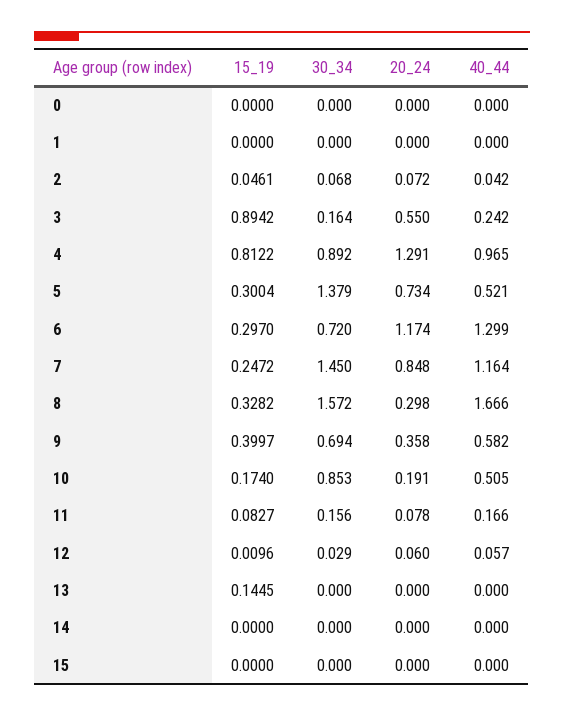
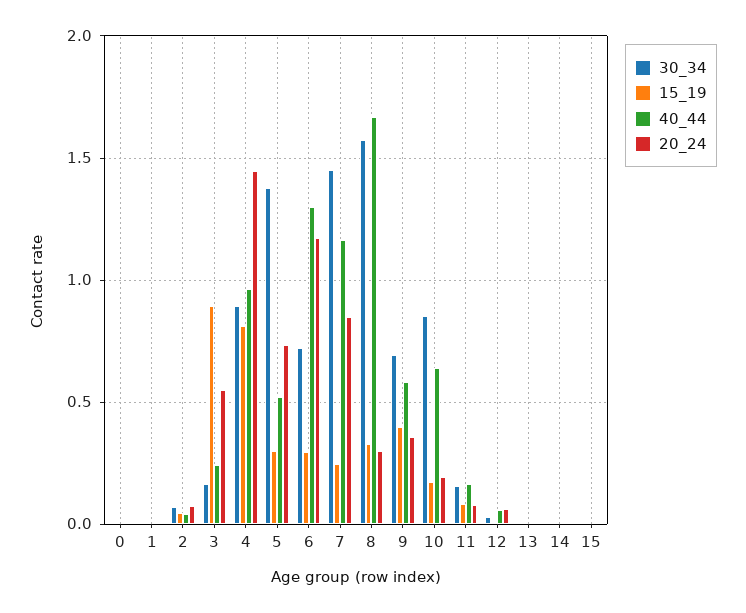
20_24, 4: 1.291 -> 1.45
40_44, 10: 0.505 -> 0.65
15_19, 13: 0.1445 -> 0

